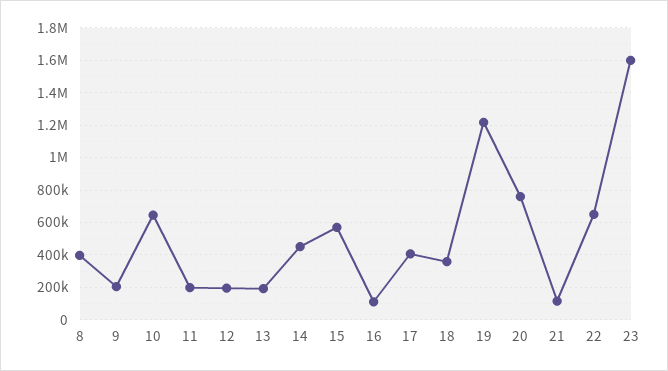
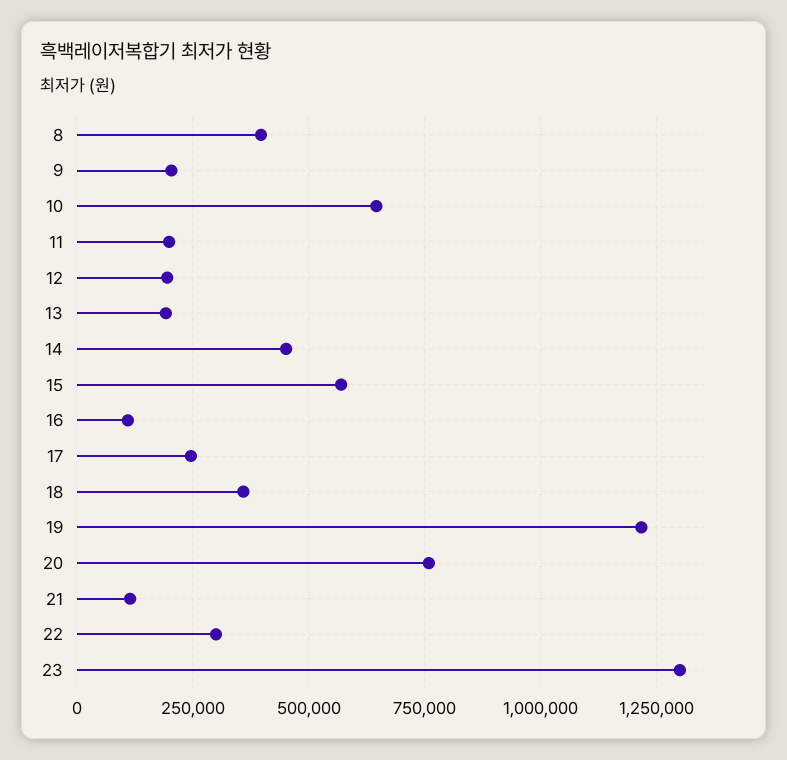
17: 400000 -> 250000
22: 650000 -> 300000
23: 1600000 -> 1300000

